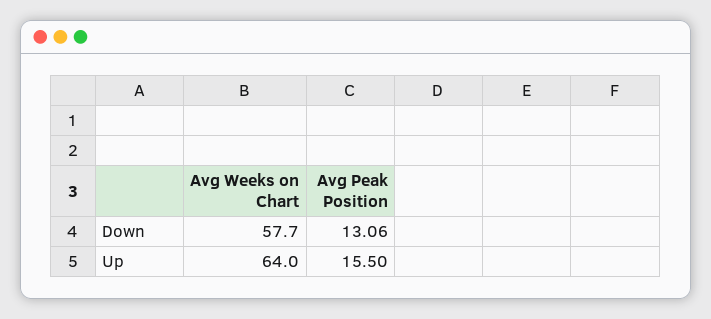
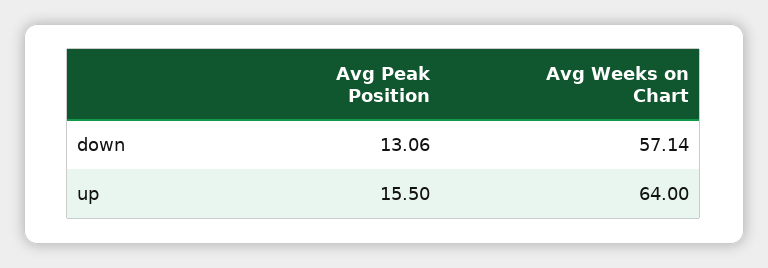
Avg Weeks on Chart, Down: 57.7 -> 57.14

